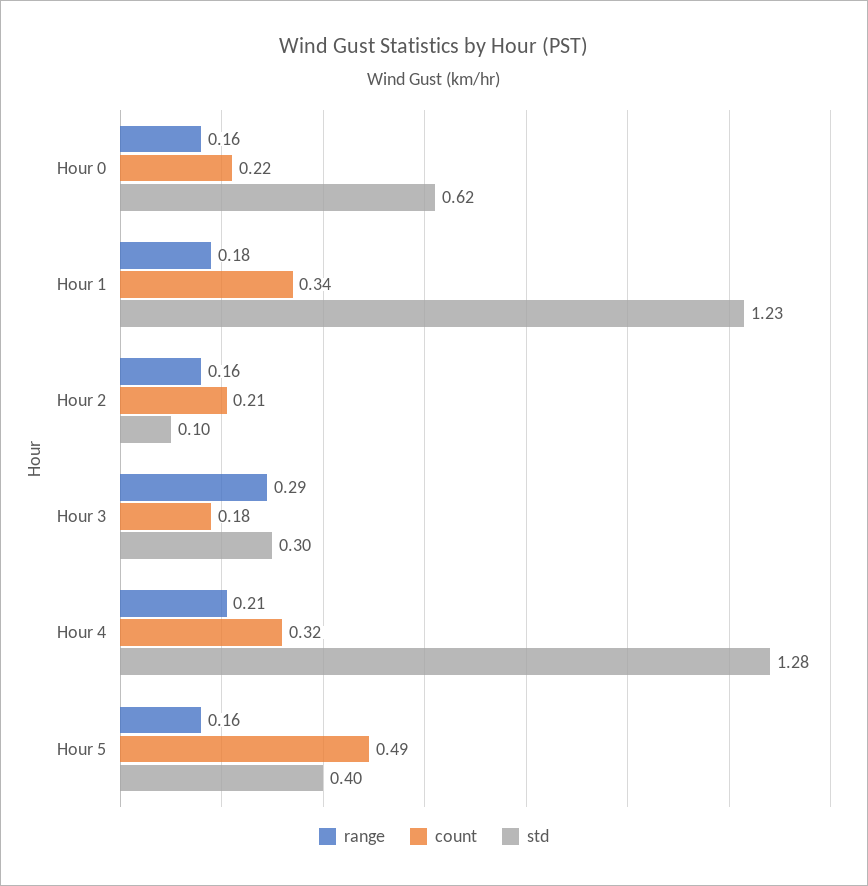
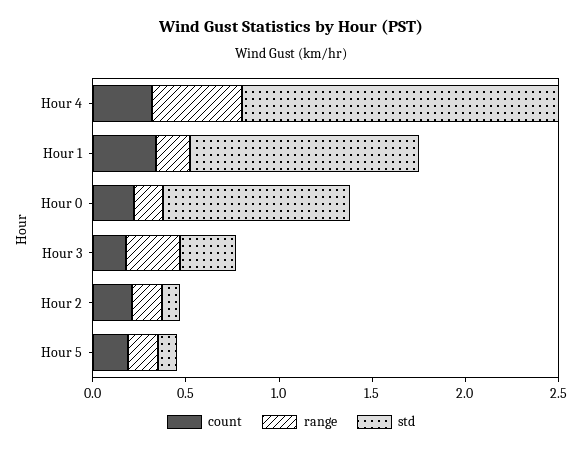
std, Hour 0: 0.62 -> 1
range, Hour 4: 0.21 -> 0.5
std, Hour 4: 1.28 -> 1.7
count, Hour 5: 0.49 -> 0.2
std, Hour 5: 0.4 -> 0.1

